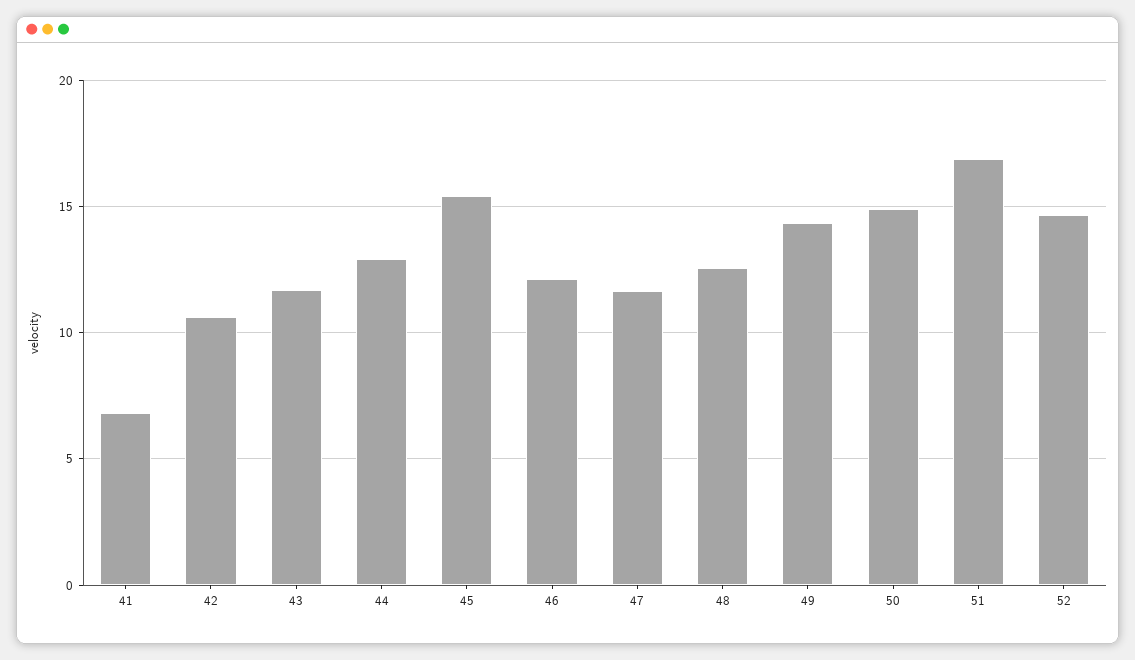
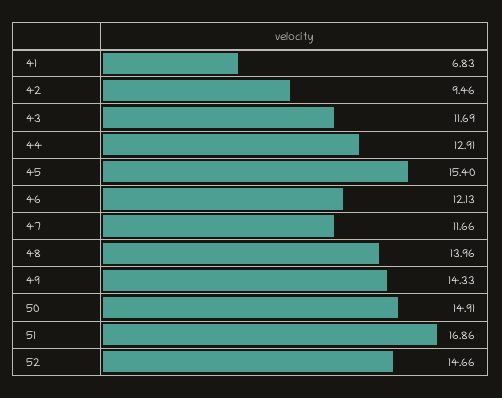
42: 10.5 -> 9.46
48: 12.5 -> 13.96

